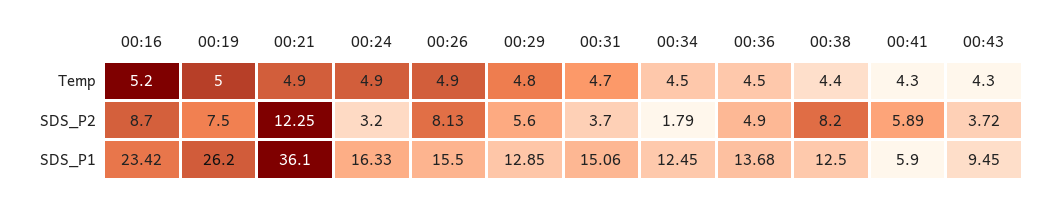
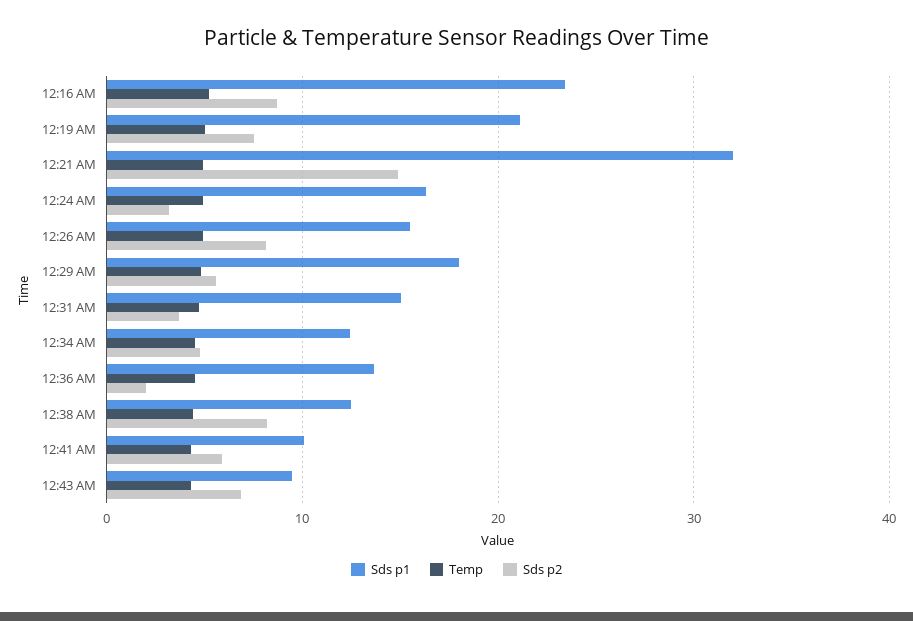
SDS_P2, 00:21: 12.25 -> 15
SDS_P2, 00:34: 1.79 -> 5
SDS_P2, 00:36: 4.9 -> 2
SDS_P2, 00:43: 3.72 -> 7
SDS_P1, 00:19: 26.2 -> 21
SDS_P1, 00:21: 36.1 -> 32
SDS_P1, 00:29: 12.85 -> 18
SDS_P1, 00:41: 5.9 -> 10

